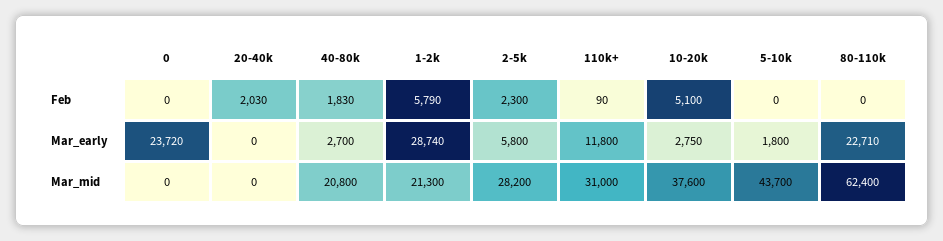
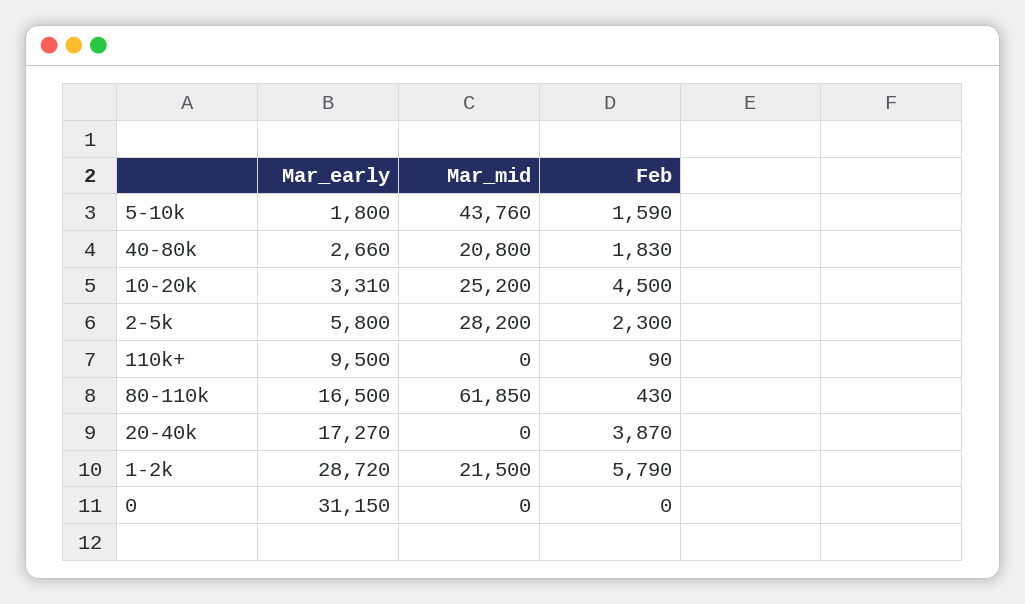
20-40k, Feb: 2030 -> 3870
10-20k, Feb: 5100 -> 4500
5-10k, Feb: 0 -> 1590
80-110k, Feb: 0 -> 430
0, Mar_early: 23720 -> 31150
20-40k, Mar_early: 0 -> 17270
40-80k, Mar_early: 2700 -> 2660
1-2k, Mar_early: 28740 -> 28720
110k+, Mar_early: 11800 -> 9500
10-20k, Mar_early: 2750 -> 3310
80-110k, Mar_early: 22710 -> 16500
1-2k, Mar_mid: 21300 -> 21500
110k+, Mar_mid: 31000 -> 0
10-20k, Mar_mid: 37600 -> 25200
5-10k, Mar_mid: 43700 -> 43760
80-110k, Mar_mid: 62400 -> 61850

